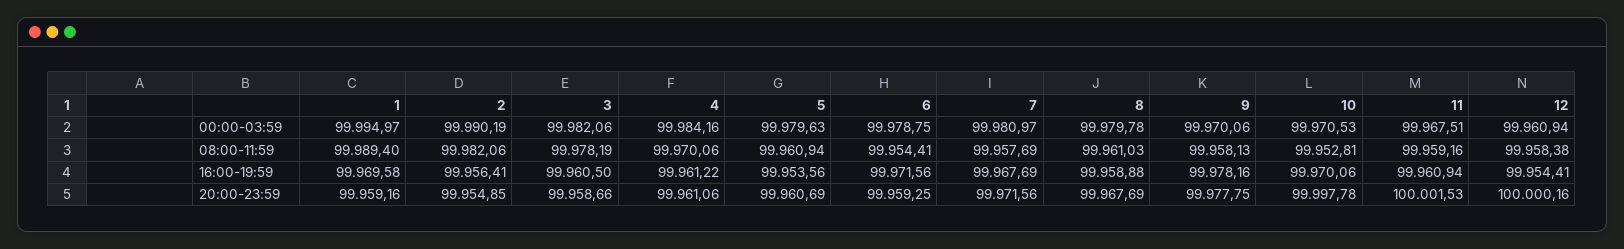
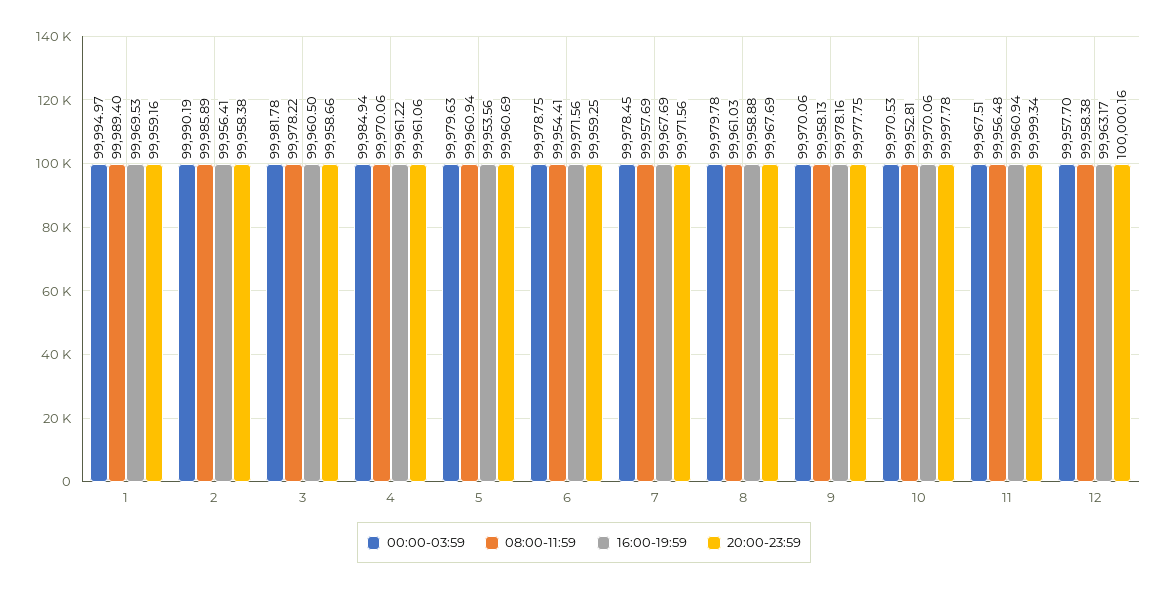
00:00-03:59, 3: 99982.06 -> 99981.78
00:00-03:59, 4: 99984.16 -> 99984.94
00:00-03:59, 7: 99980.97 -> 99978.45
00:00-03:59, 12: 99960.94 -> 99957.7
08:00-11:59, 2: 99982.06 -> 99985.89
08:00-11:59, 3: 99978.19 -> 99978.22
08:00-11:59, 11: 99959.16 -> 99956.48
16:00-19:59, 1: 99969.58 -> 99969.53
16:00-19:59, 12: 99954.41 -> 99963.17
20:00-23:59, 2: 99954.85 -> 99958.38
20:00-23:59, 11: 100001.53 -> 99999.34

